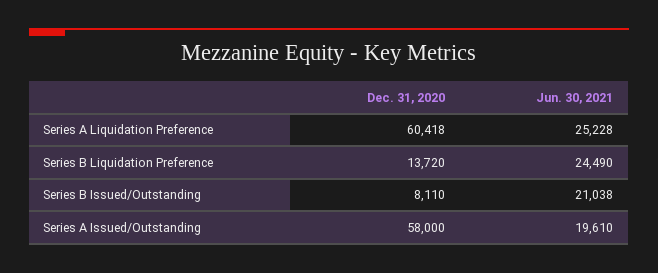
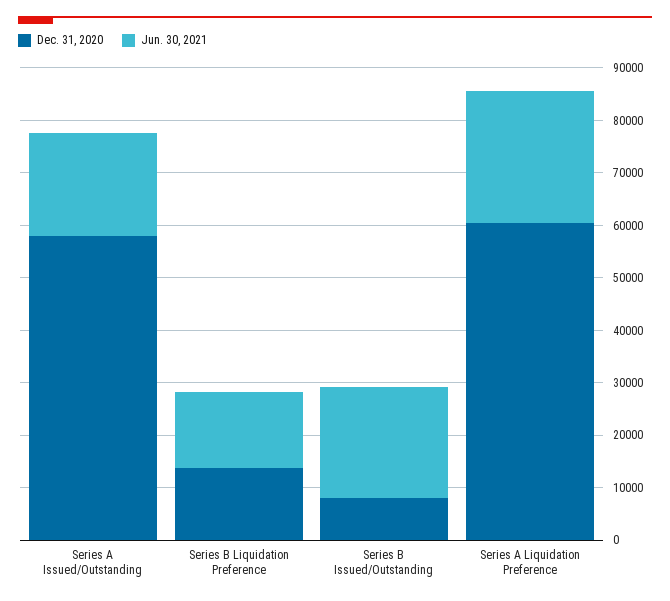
Jun. 30, 2021, Series B Liquidation Preference: 24490 -> 14000

